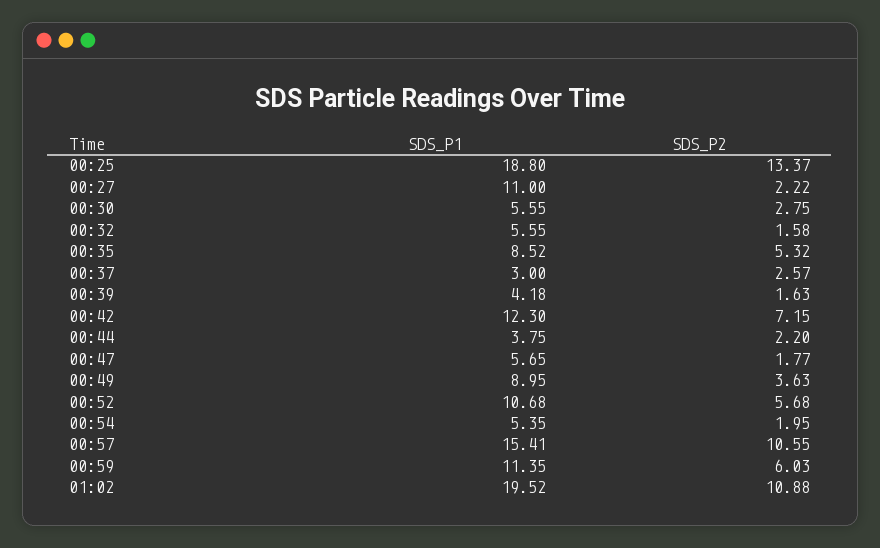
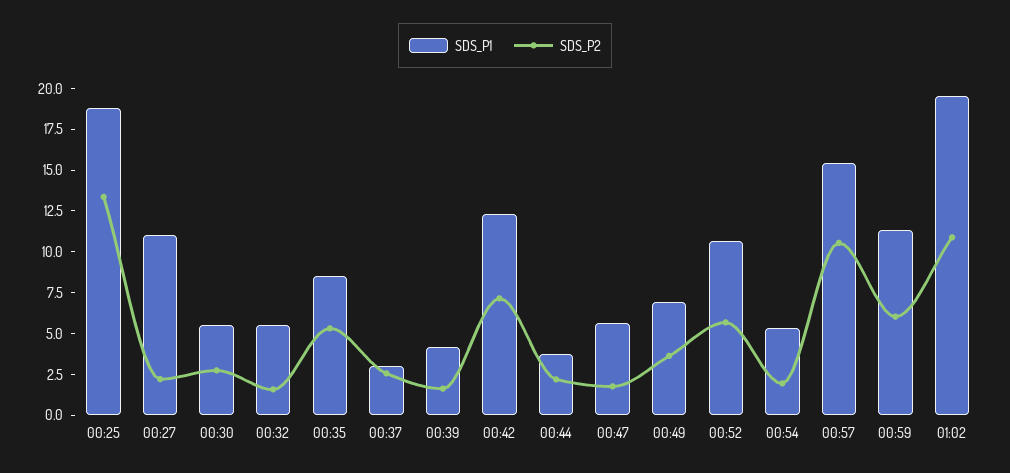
SDS_P1, 00:49: 8.95 -> 7

